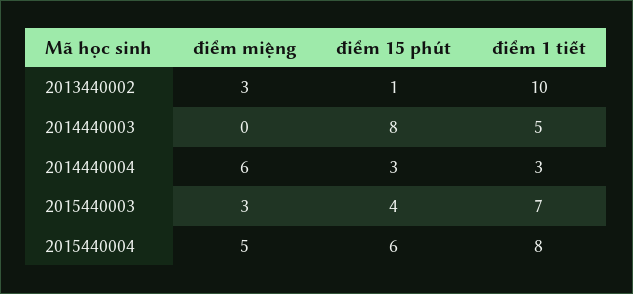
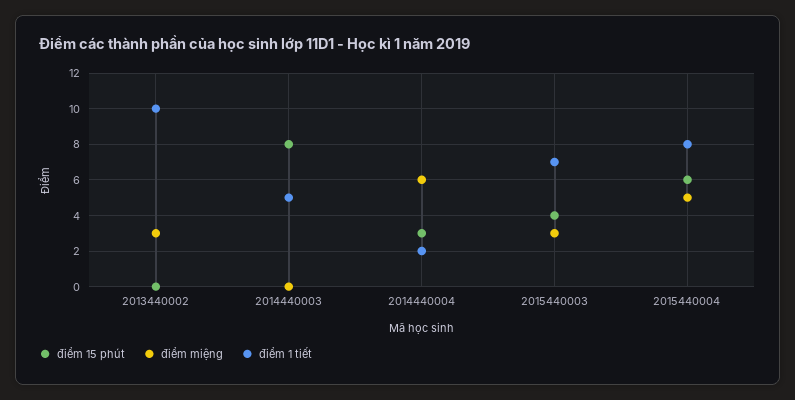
điểm 15 phút, 2013440002: 1 -> 0
điểm 1 tiết, 2014440004: 3 -> 2

